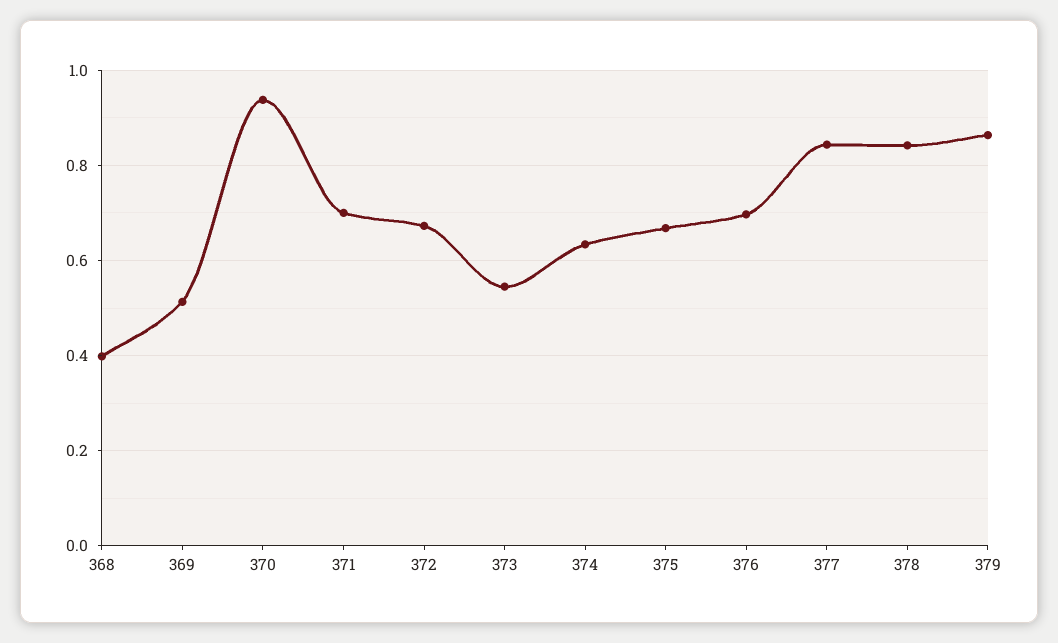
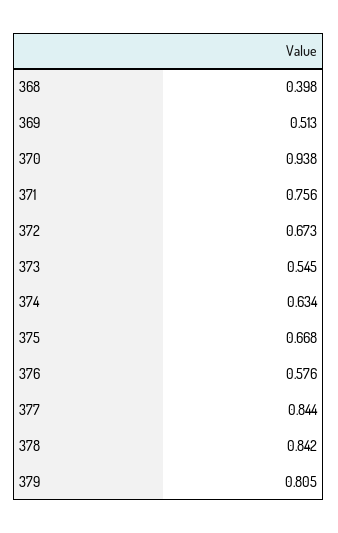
371: 0.7 -> 0.756
376: 0.7 -> 0.576
379: 0.86 -> 0.805

